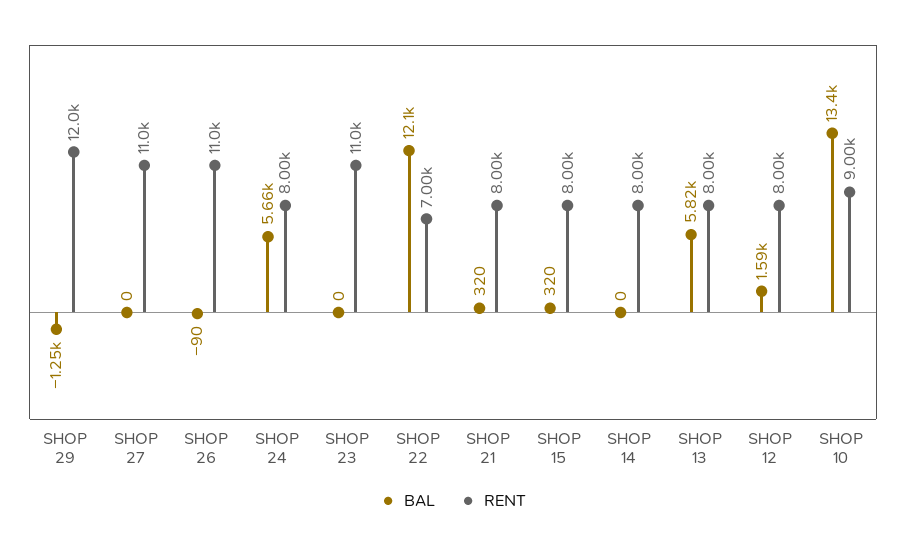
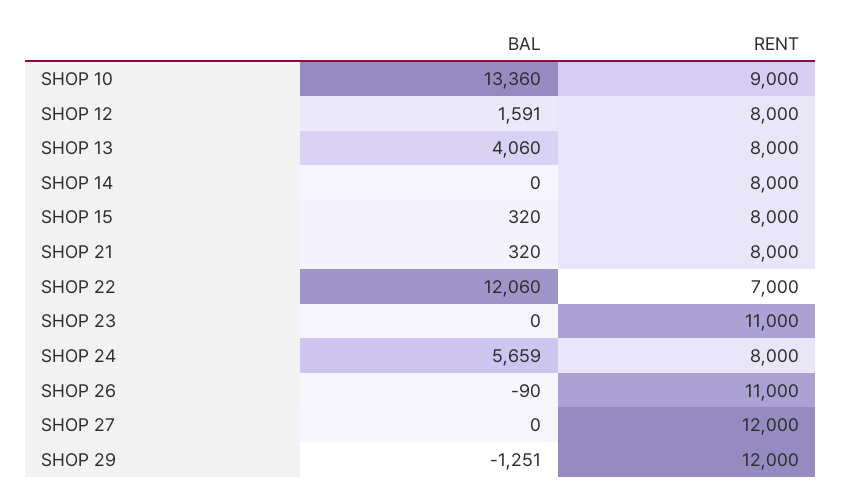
RENT, SHOP 27: 11000 -> 12000
BAL, SHOP 13: 5820 -> 4060

